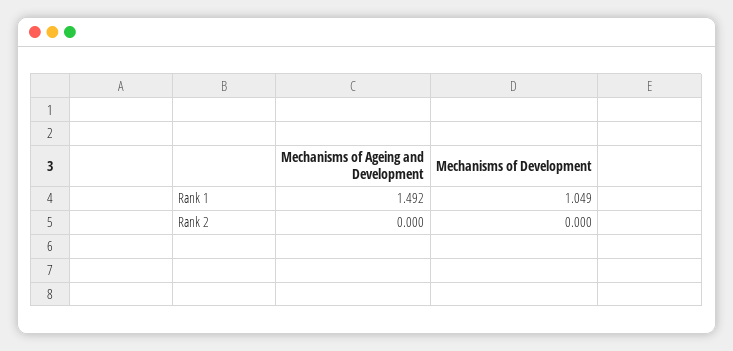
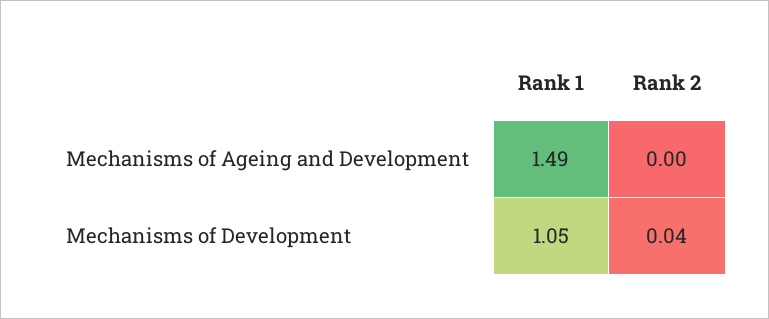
Mechanisms of Development, Rank 2: 0 -> 0.04

